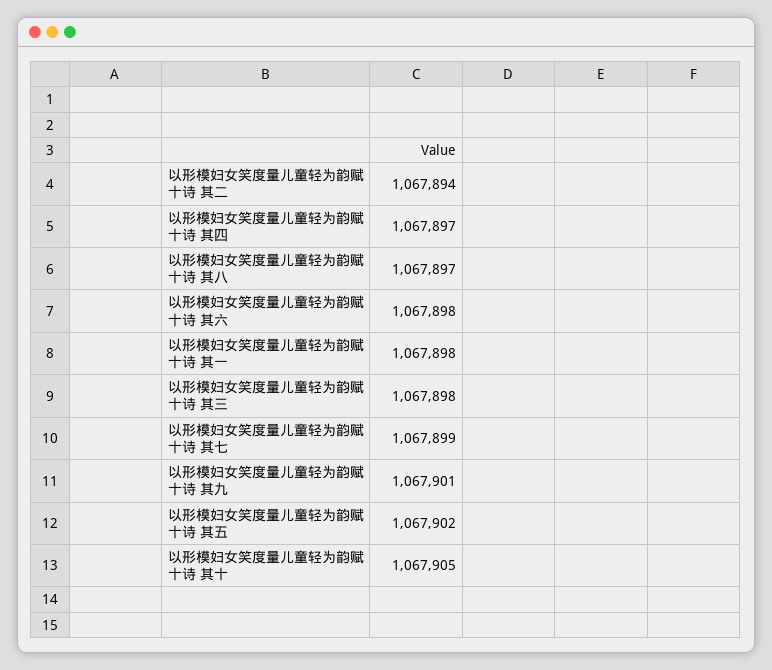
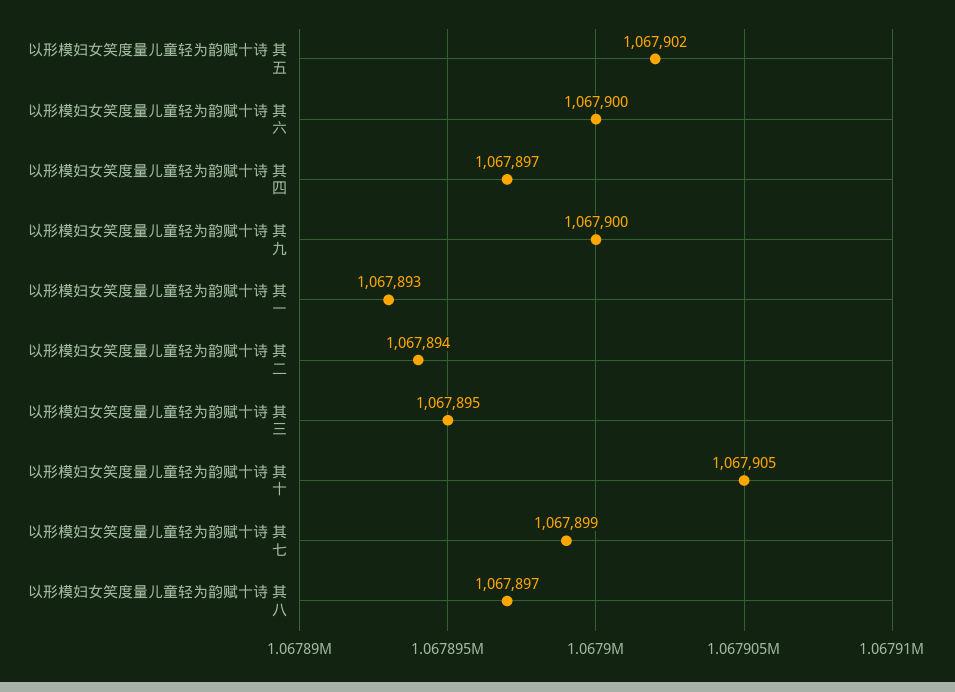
以形模妇女笑度量儿童轻为韵赋十诗 其六: 1067898 -> 1067900
以形模妇女笑度量儿童轻为韵赋十诗 其一: 1067898 -> 1067893
以形模妇女笑度量儿童轻为韵赋十诗 其三: 1067898 -> 1067895
以形模妇女笑度量儿童轻为韵赋十诗 其九: 1067901 -> 1067900

